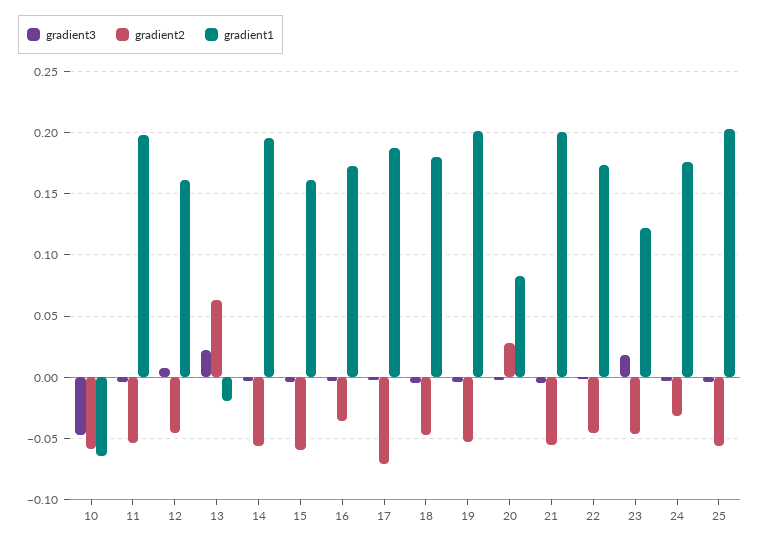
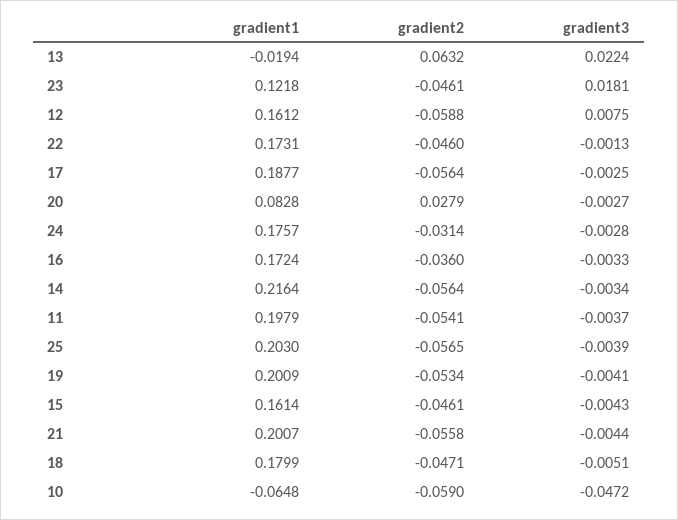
gradient2, 12: -0.045 -> -0.0588
gradient1, 14: 0.195 -> 0.2164
gradient2, 15: -0.06 -> -0.0461
gradient2, 17: -0.07 -> -0.0564

